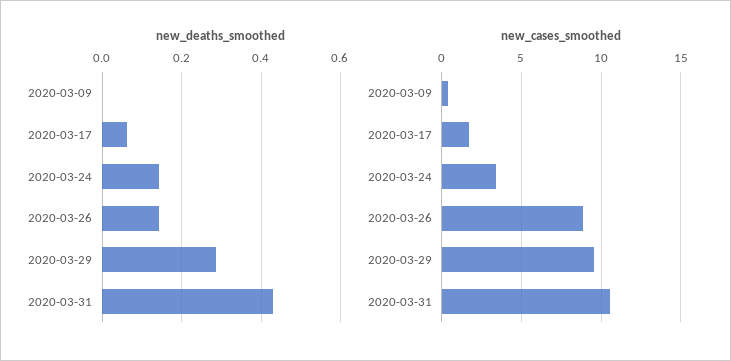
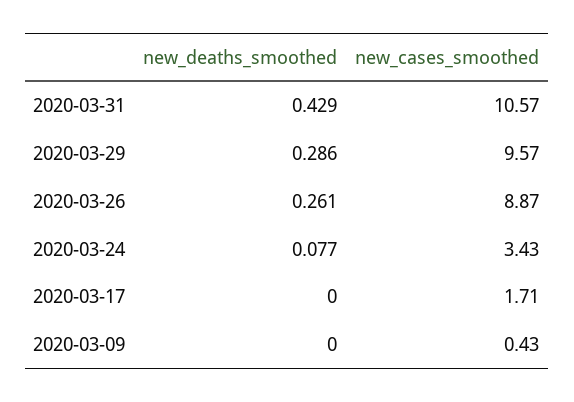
new_deaths_smoothed, 2020-03-17: 0.06 -> 0
new_deaths_smoothed, 2020-03-24: 0.14 -> 0.077
new_deaths_smoothed, 2020-03-26: 0.14 -> 0.261

